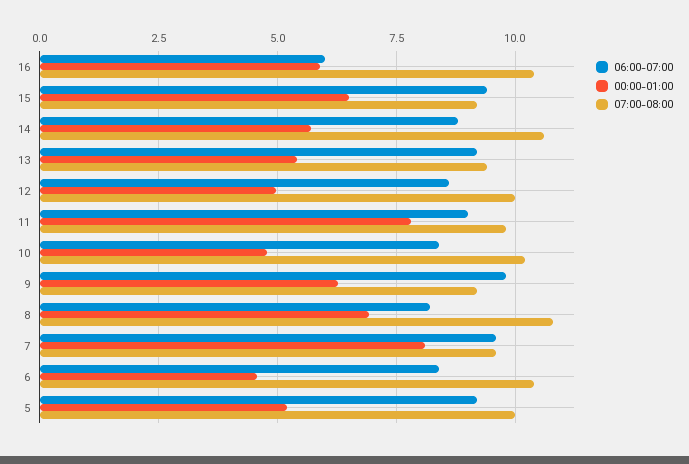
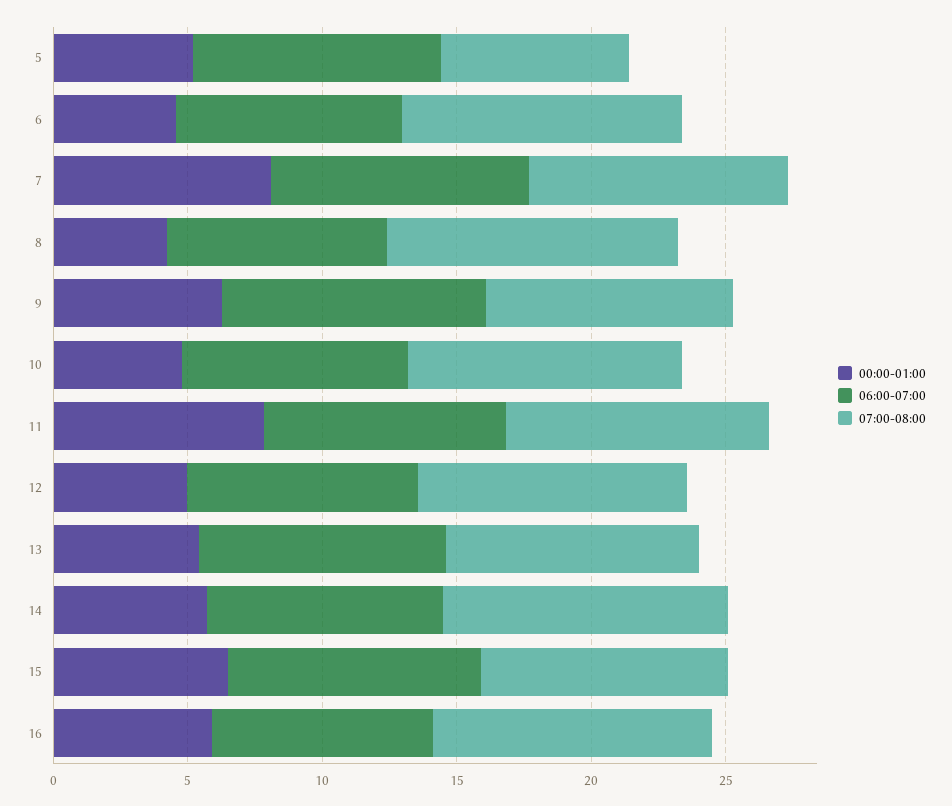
06:00-07:00, 16: 6 -> 8
00:00-01:00, 8: 7 -> 4
07:00-08:00, 5: 10 -> 7

